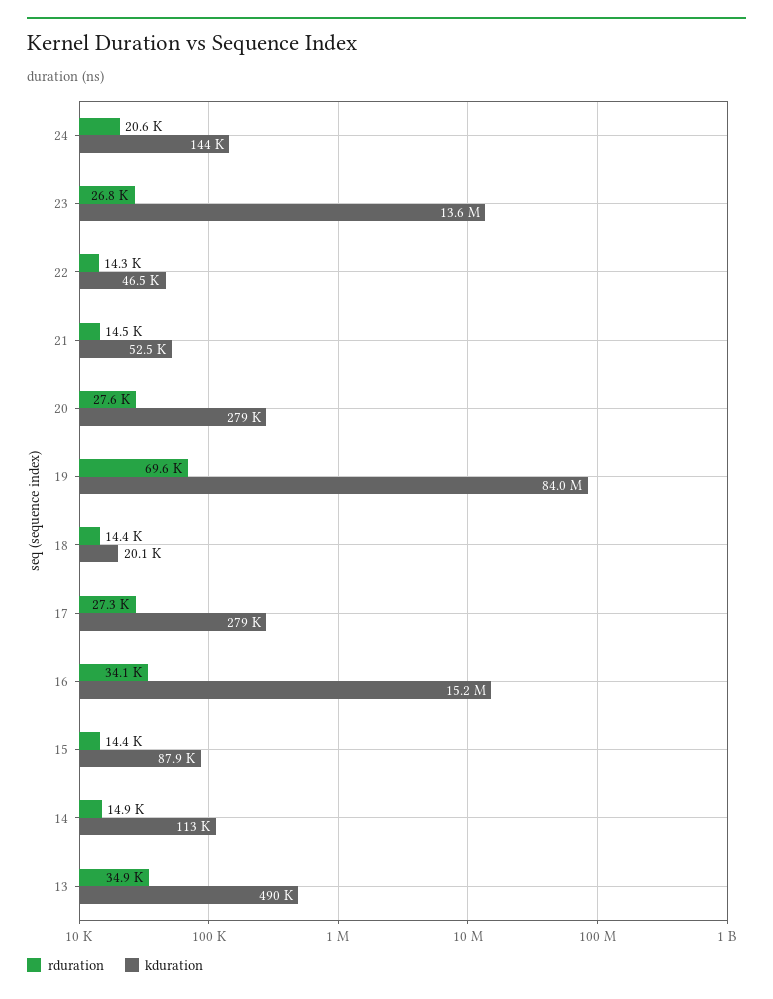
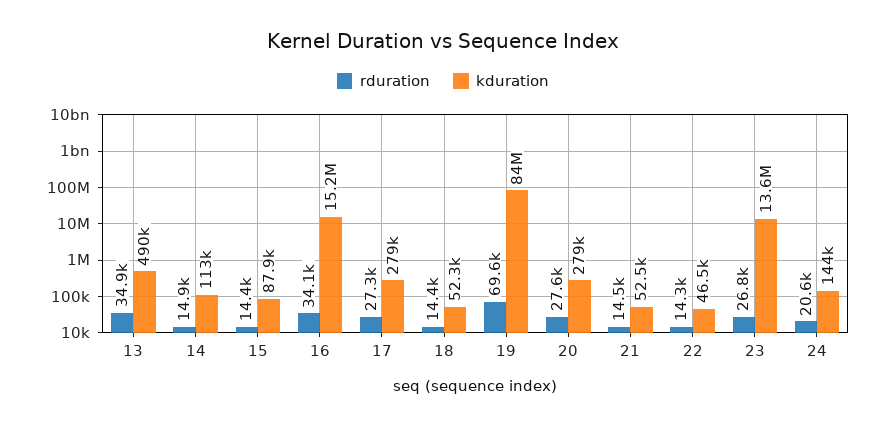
kduration, 18: 20100 -> 52300

